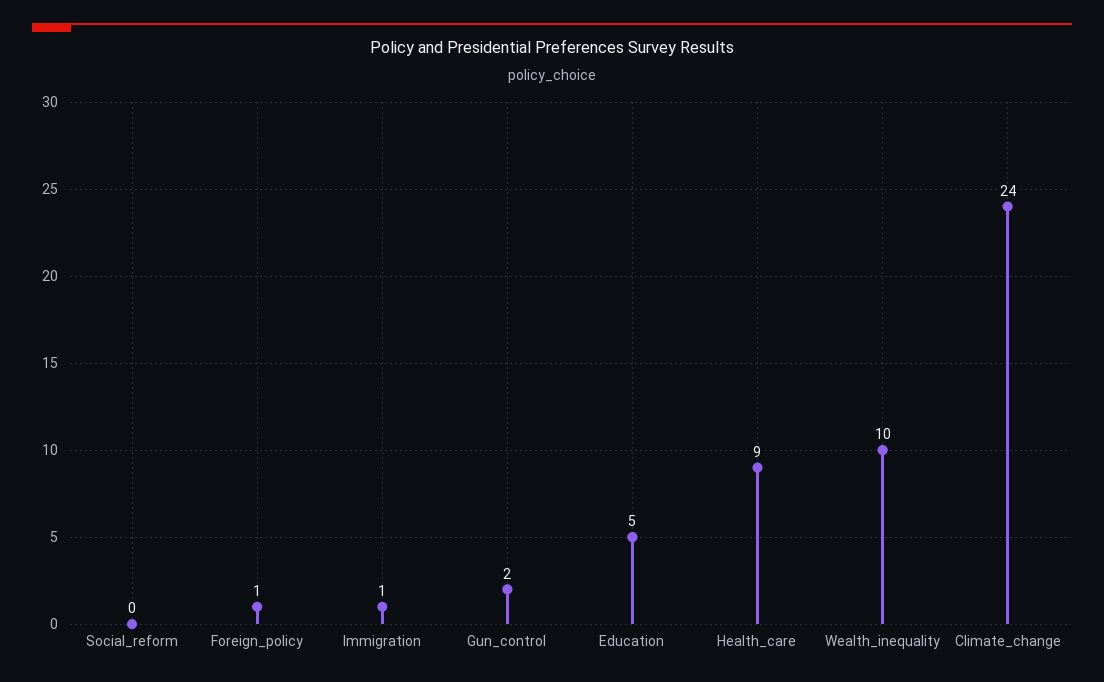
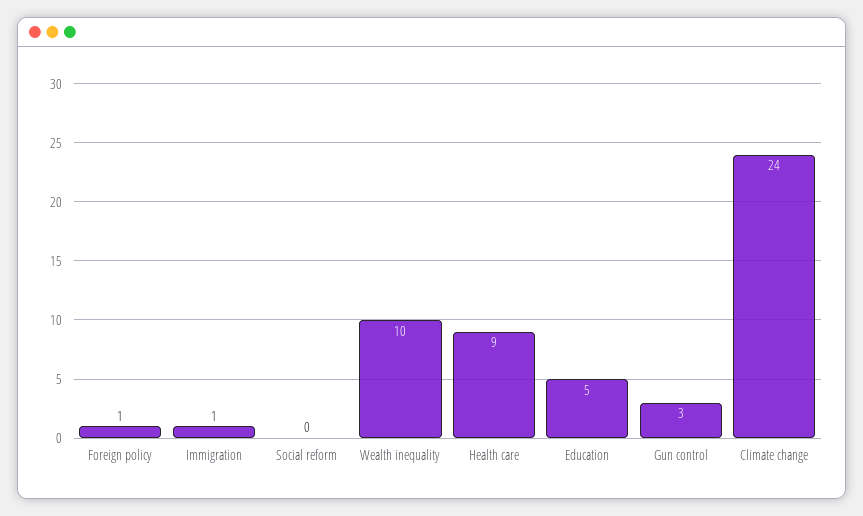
Gun_control: 2 -> 3

